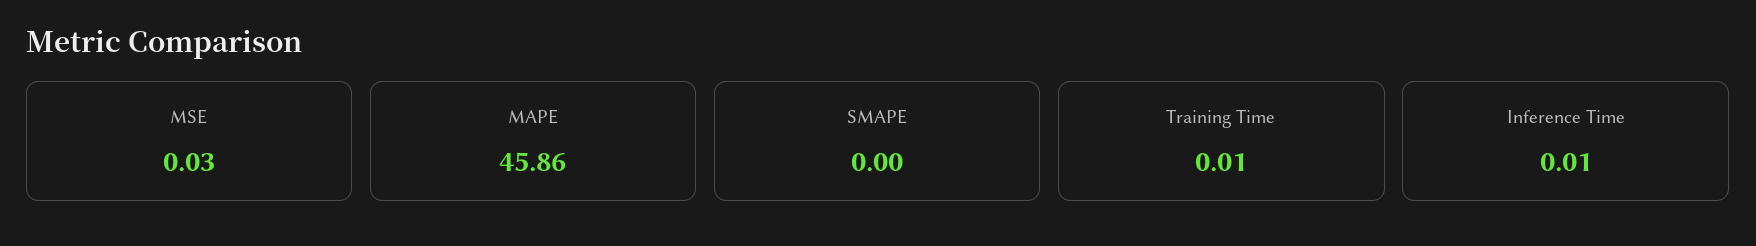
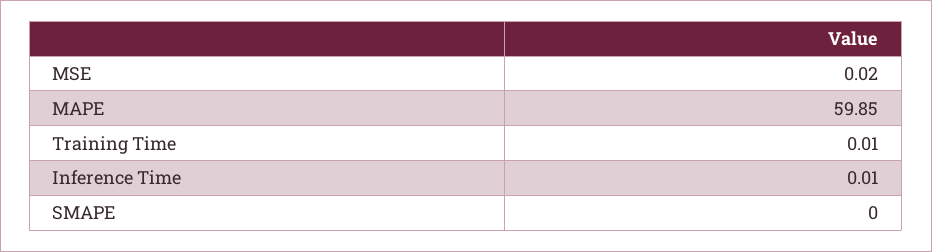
MSE: 0.03 -> 0.02
MAPE: 45.86 -> 59.85

